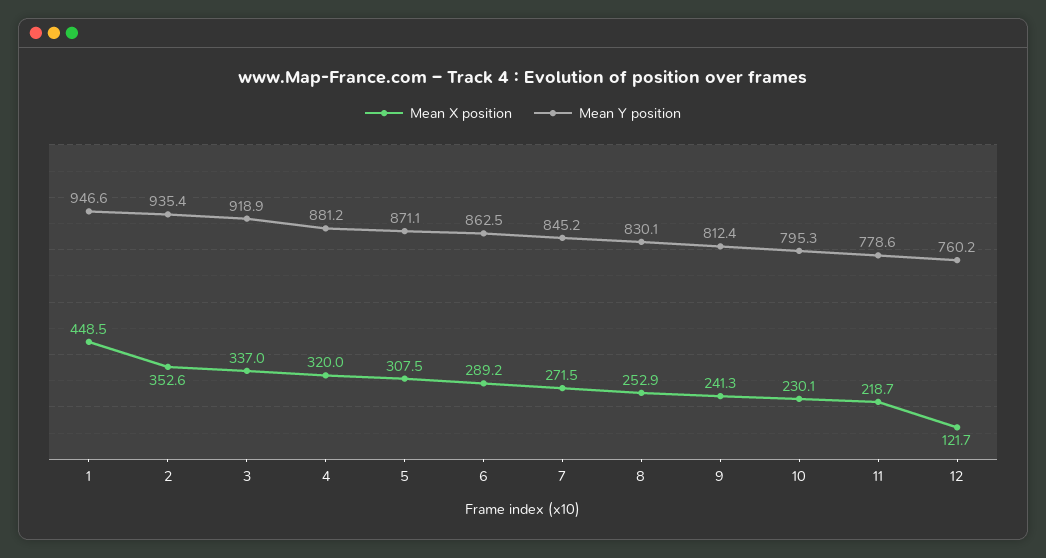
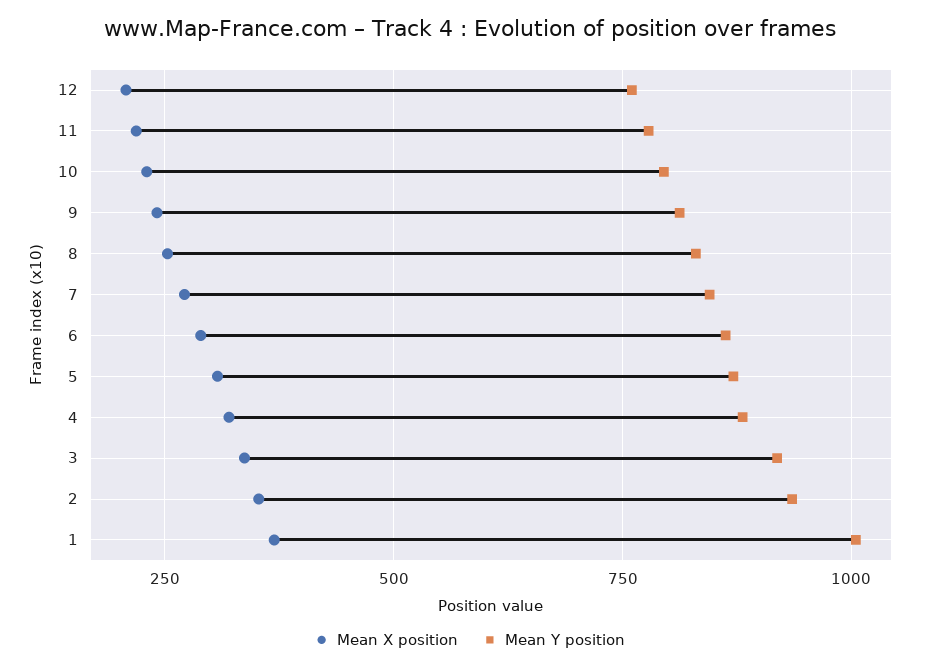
Mean X position, 1: 448.5 -> 375
Mean Y position, 1: 946.6 -> 1000
Mean X position, 12: 121.7 -> 200

